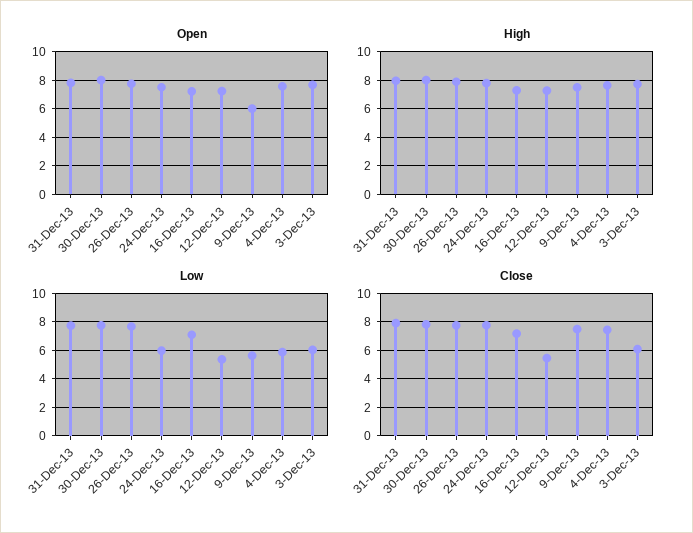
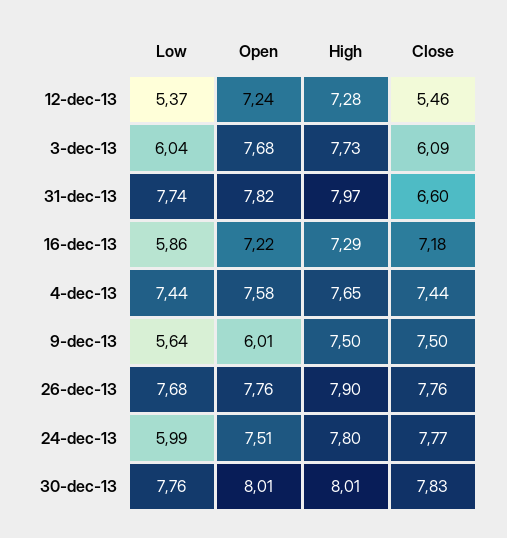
Low, 16-Dec-13: 7 -> 5.86
Low, 4-Dec-13: 6 -> 7.44
Close, 31-Dec-13: 8 -> 6.6

